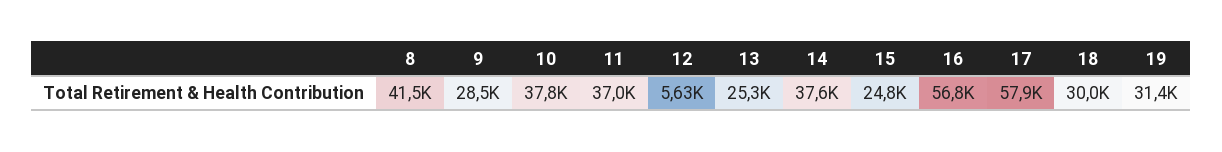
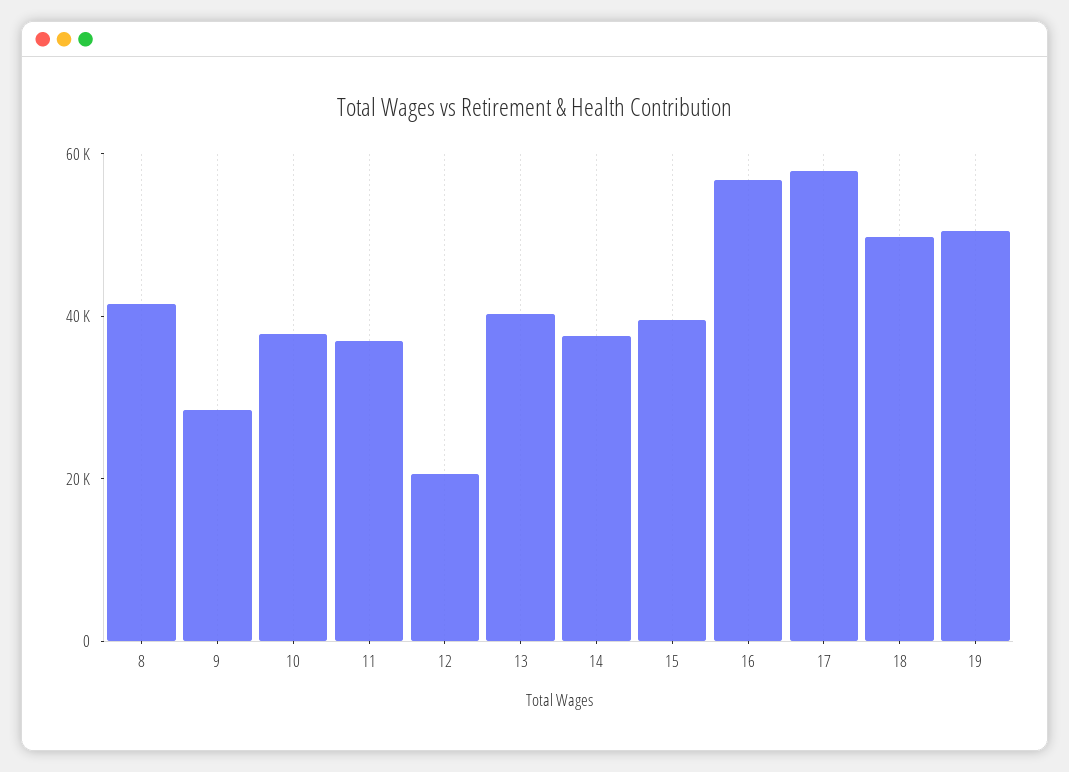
12: 5630 -> 20000
13: 25300 -> 40000
15: 24800 -> 40000
18: 30000 -> 50000
19: 31400 -> 50000

